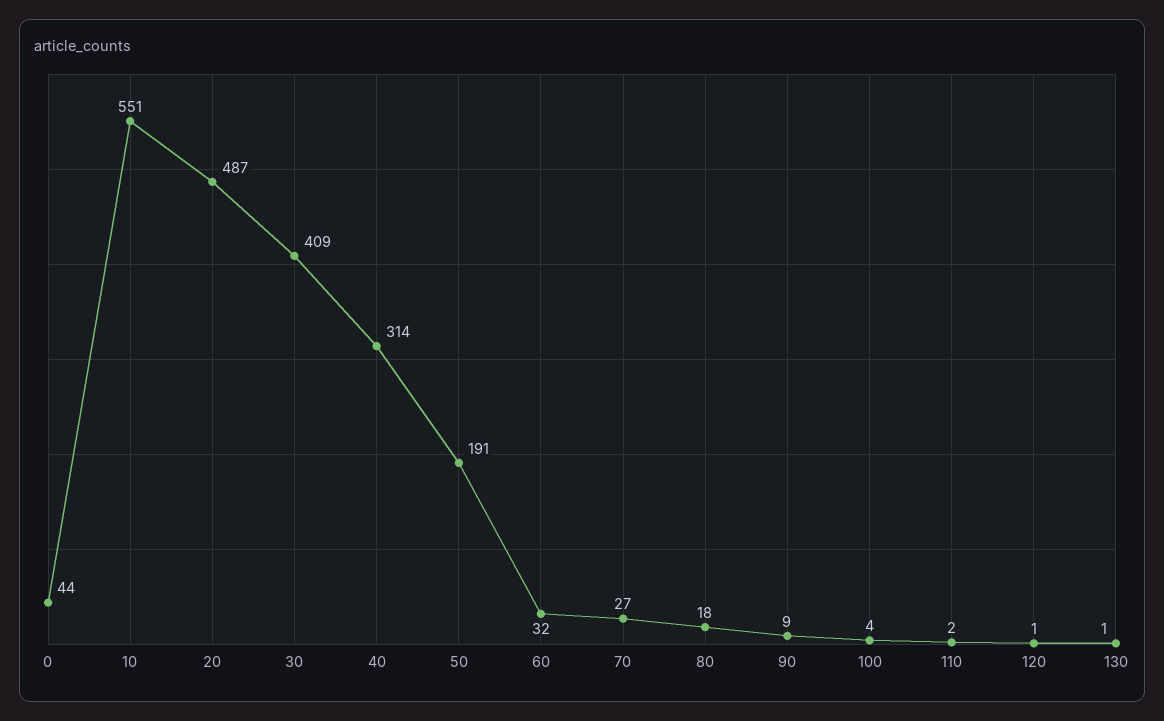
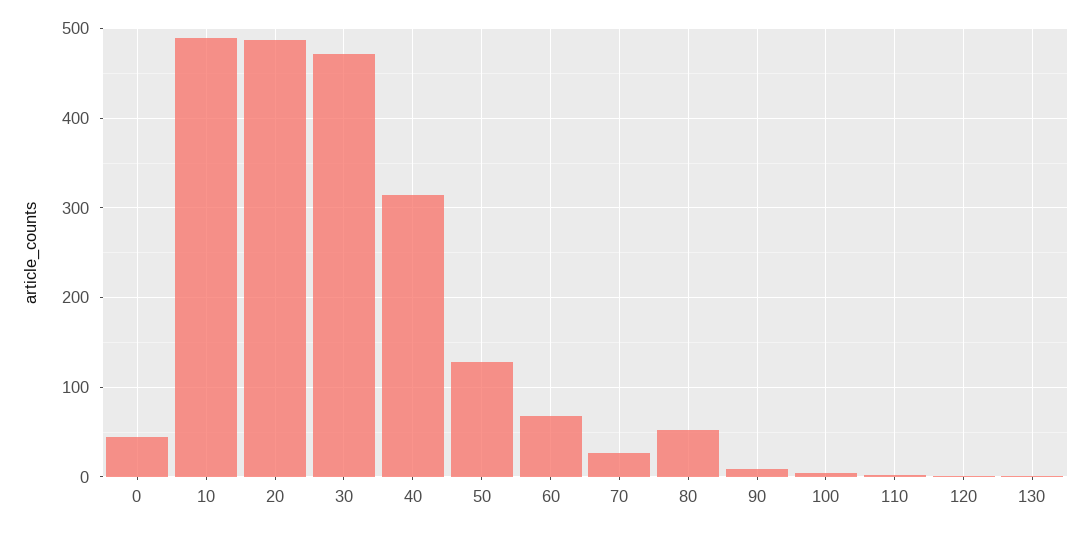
10: 551 -> 490
30: 409 -> 470
50: 191 -> 130
60: 32 -> 70
80: 18 -> 50

